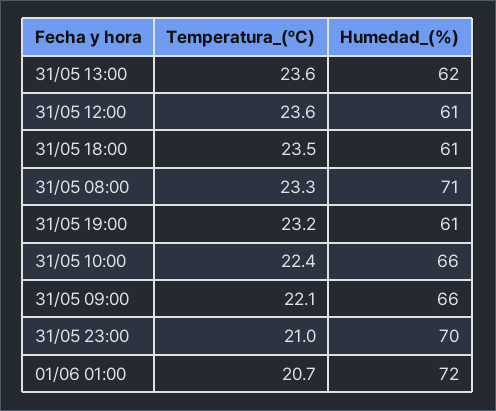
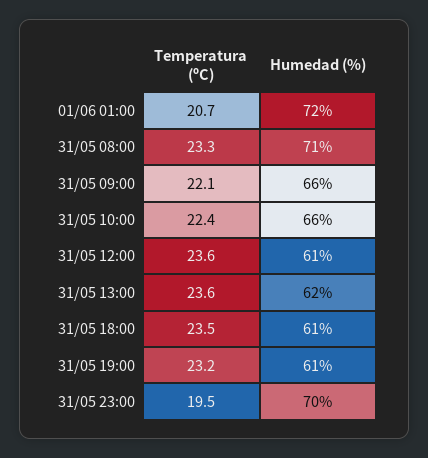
Temperatura_(ºC), 31/05 23:00: 21 -> 19.5

